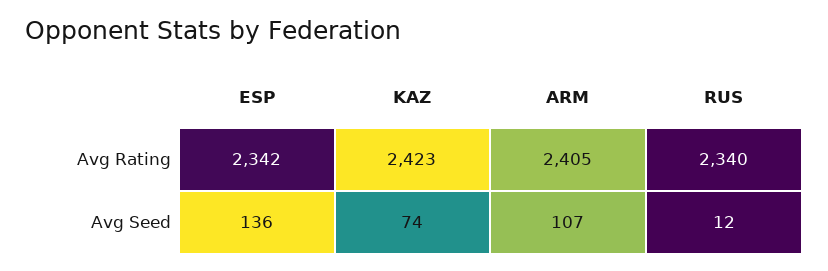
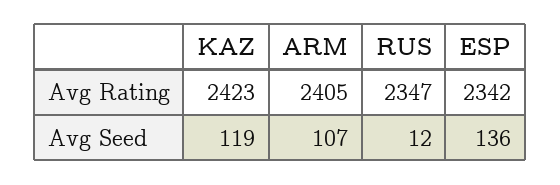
RUS, Avg Rating: 2340 -> 2347
KAZ, Avg Seed: 74 -> 119

